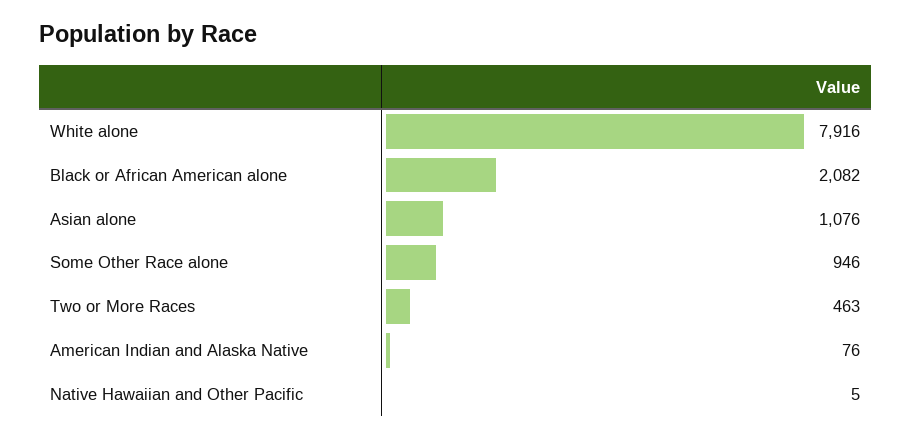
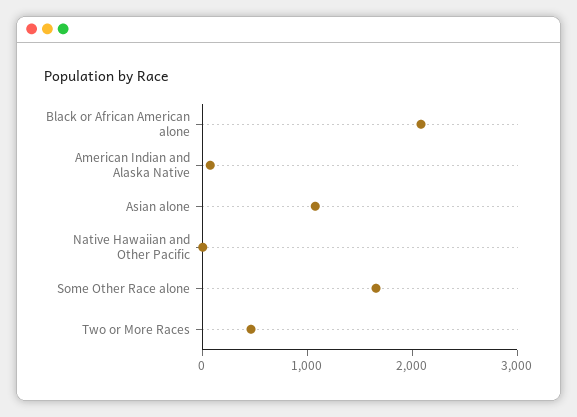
White alone: 7916 -> none
Some Other Race alone: 946 -> 1600

